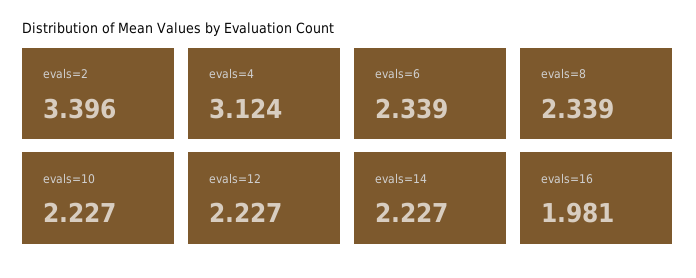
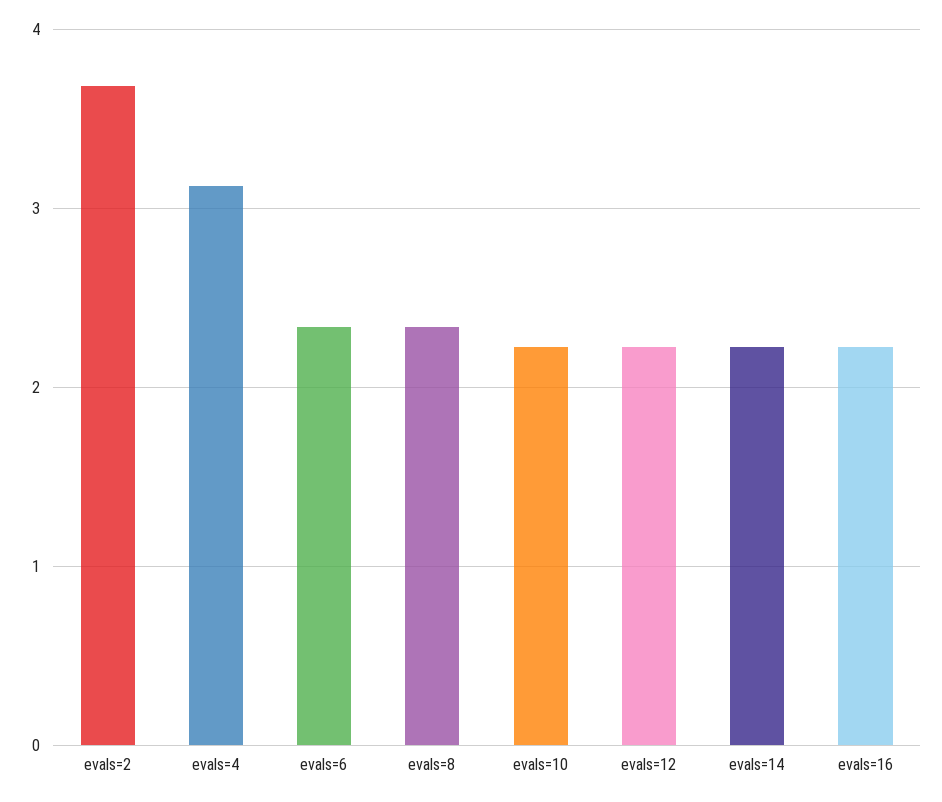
evals=2: 3.396 -> 3.7
evals=16: 1.981 -> 2.2

